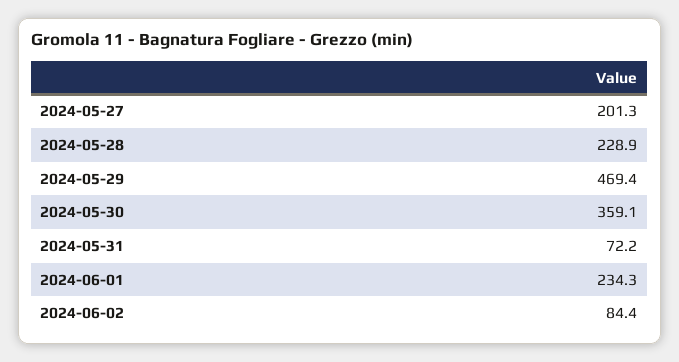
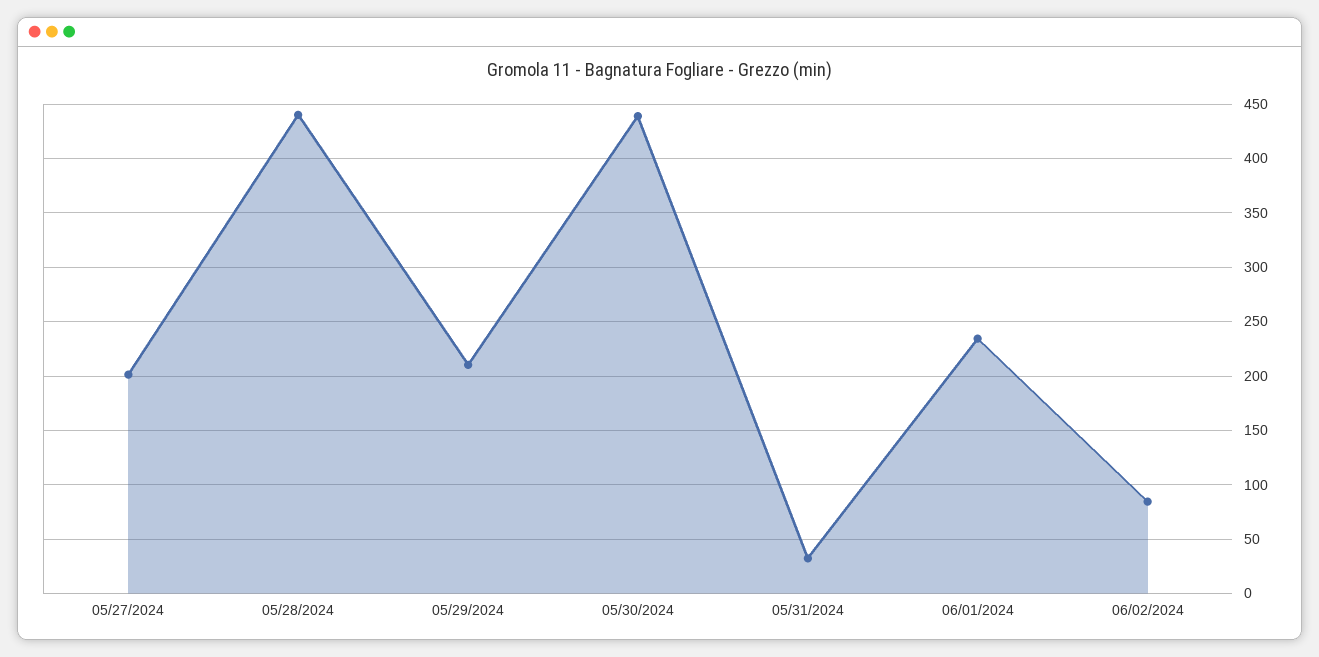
2024-05-28: 228.9 -> 440
2024-05-29: 469.4 -> 210
2024-05-30: 359.1 -> 440
2024-05-31: 72.2 -> 30

